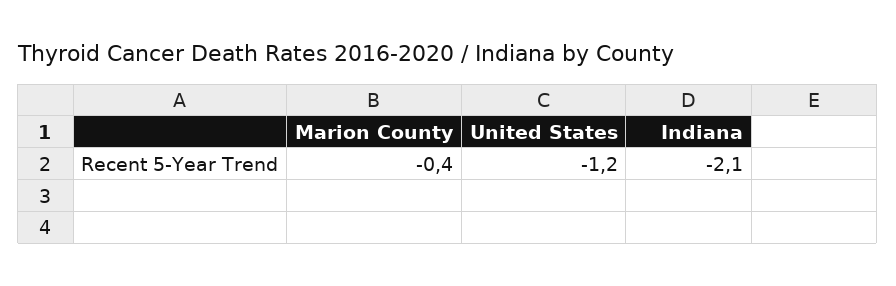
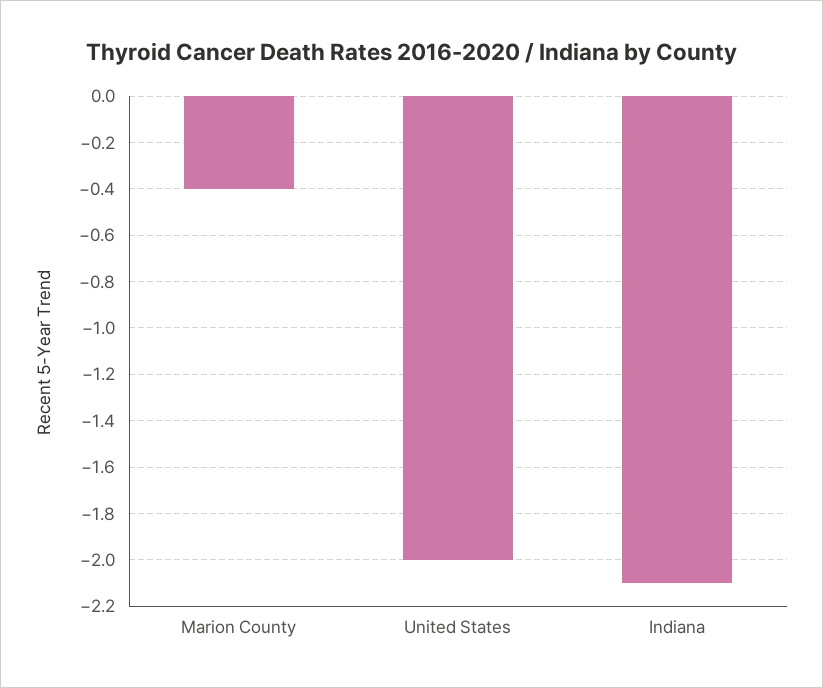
United States: -1.2 -> -2

